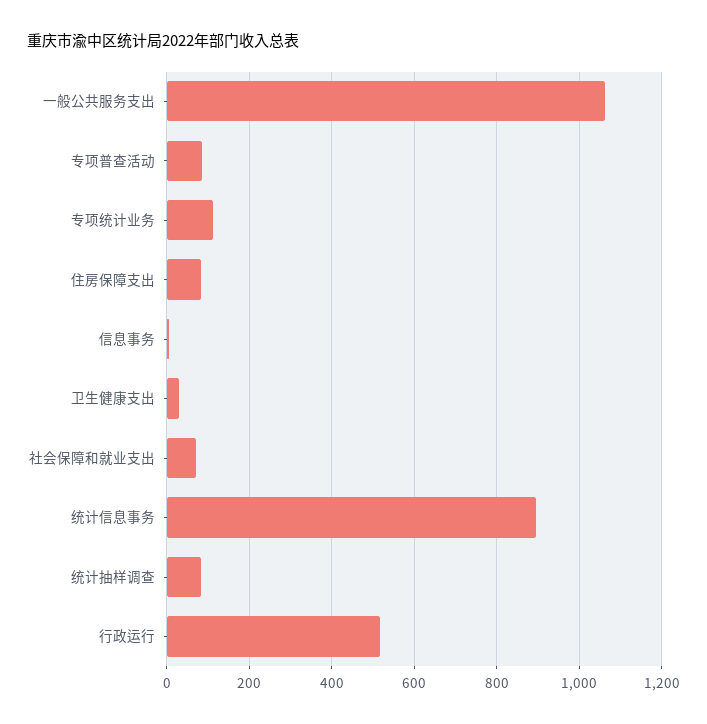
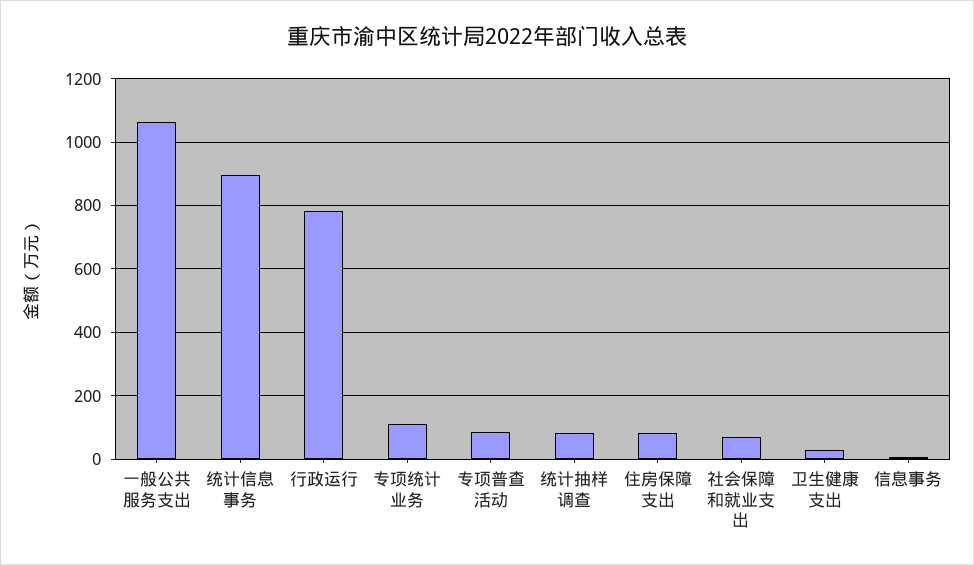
行政运行: 520 -> 780

